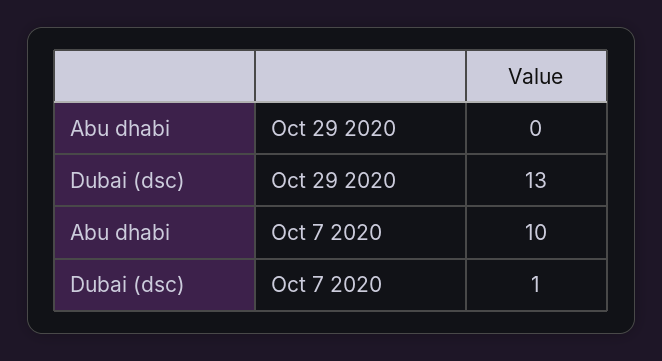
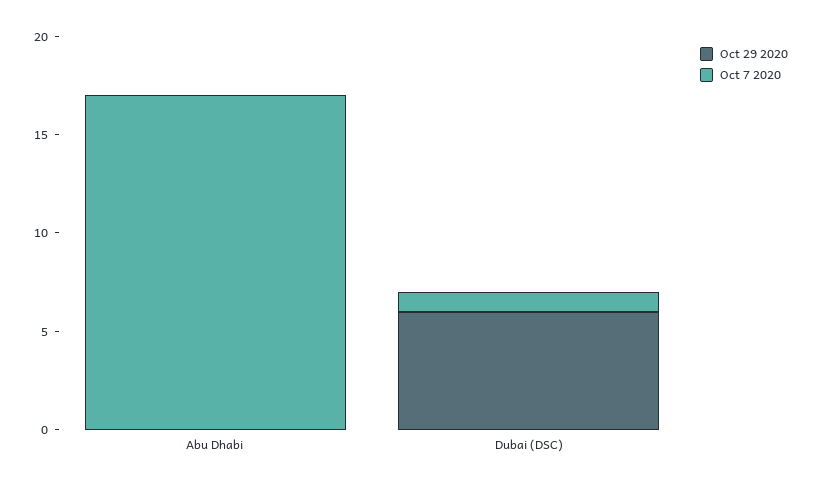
Oct 29 2020, Dubai (dsc): 13 -> 6
Oct 7 2020, Abu dhabi: 10 -> 17

